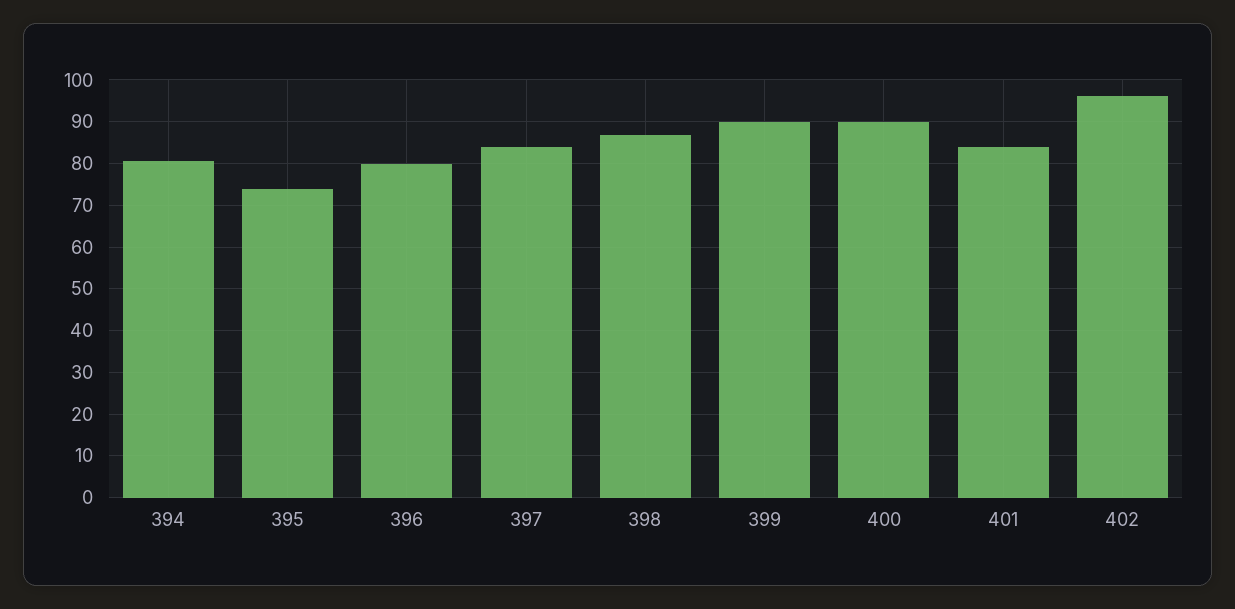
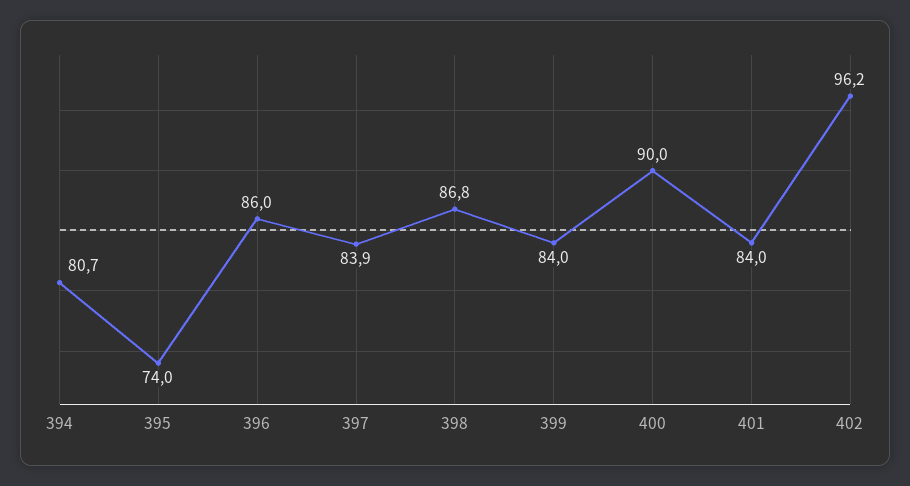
396: 80 -> 86
399: 90 -> 84

